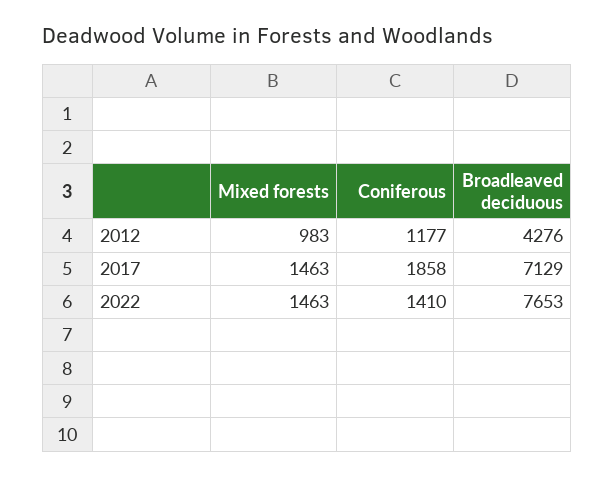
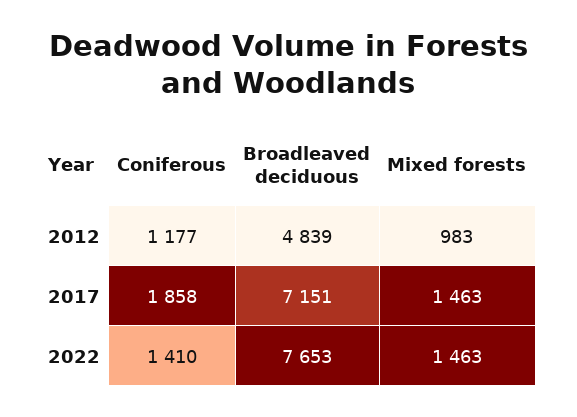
Broadleaved deciduous, 2012: 4276 -> 4839
Broadleaved deciduous, 2017: 7129 -> 7151

